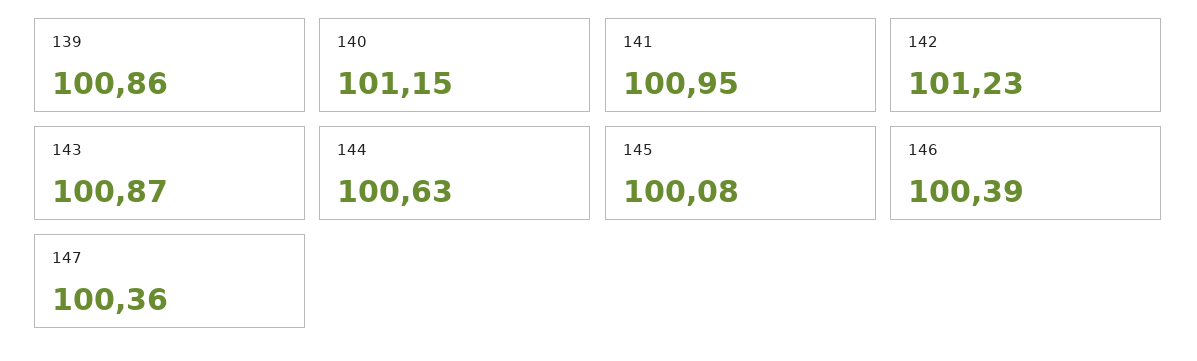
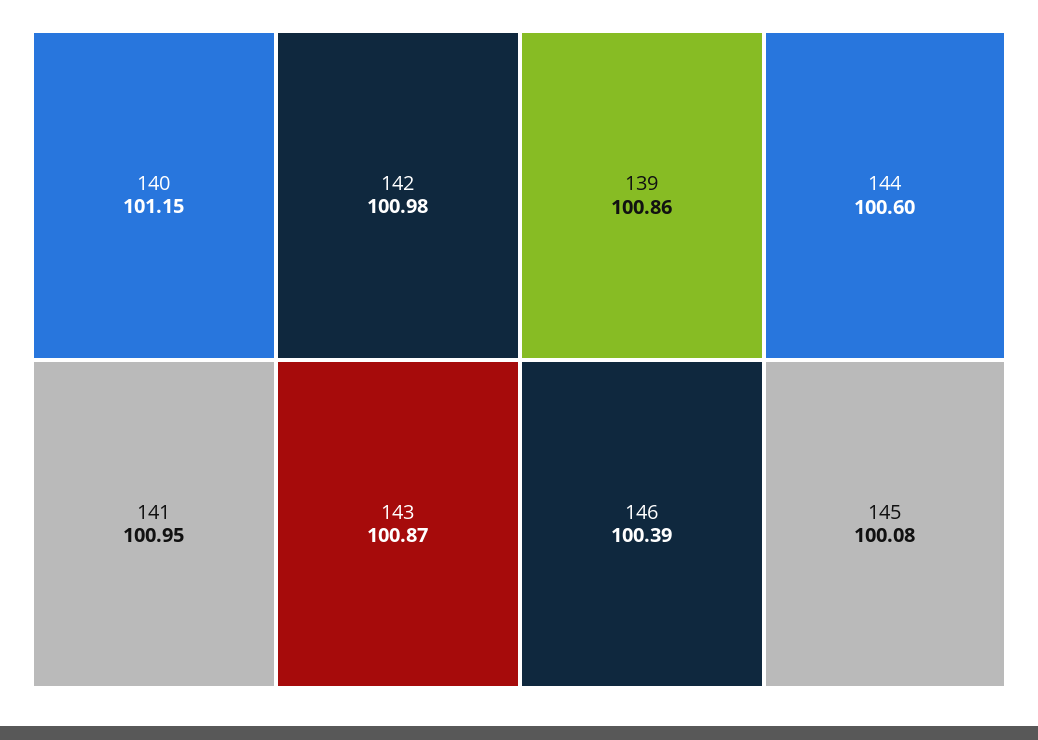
142: 101.23 -> 100.98
144: 100.63 -> 100.6
147: 100.36 -> none

